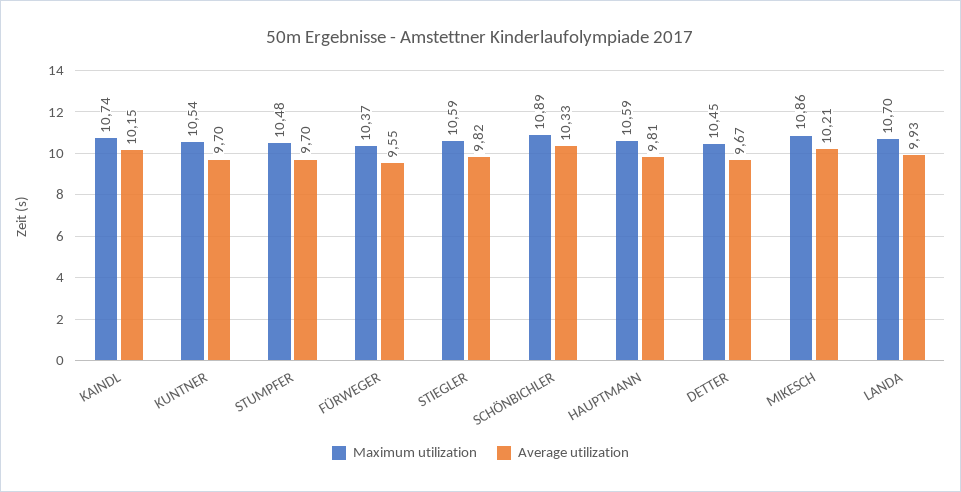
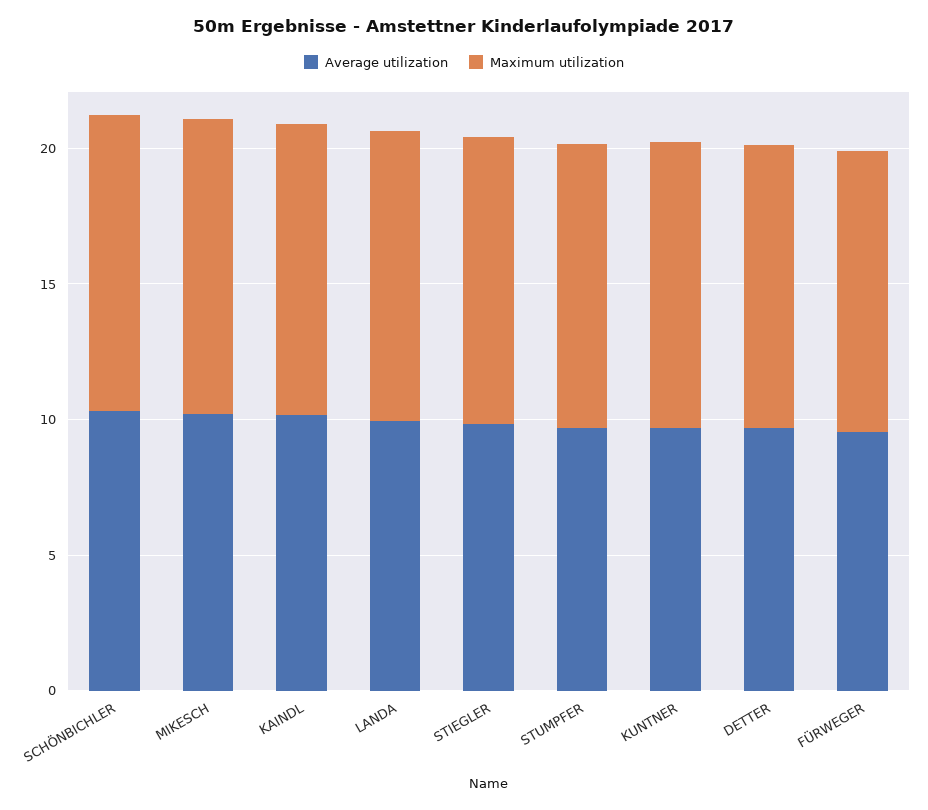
Maximum utilization, HAUPTMANN: 10.59 -> none
Average utilization, HAUPTMANN: 9.81 -> none

